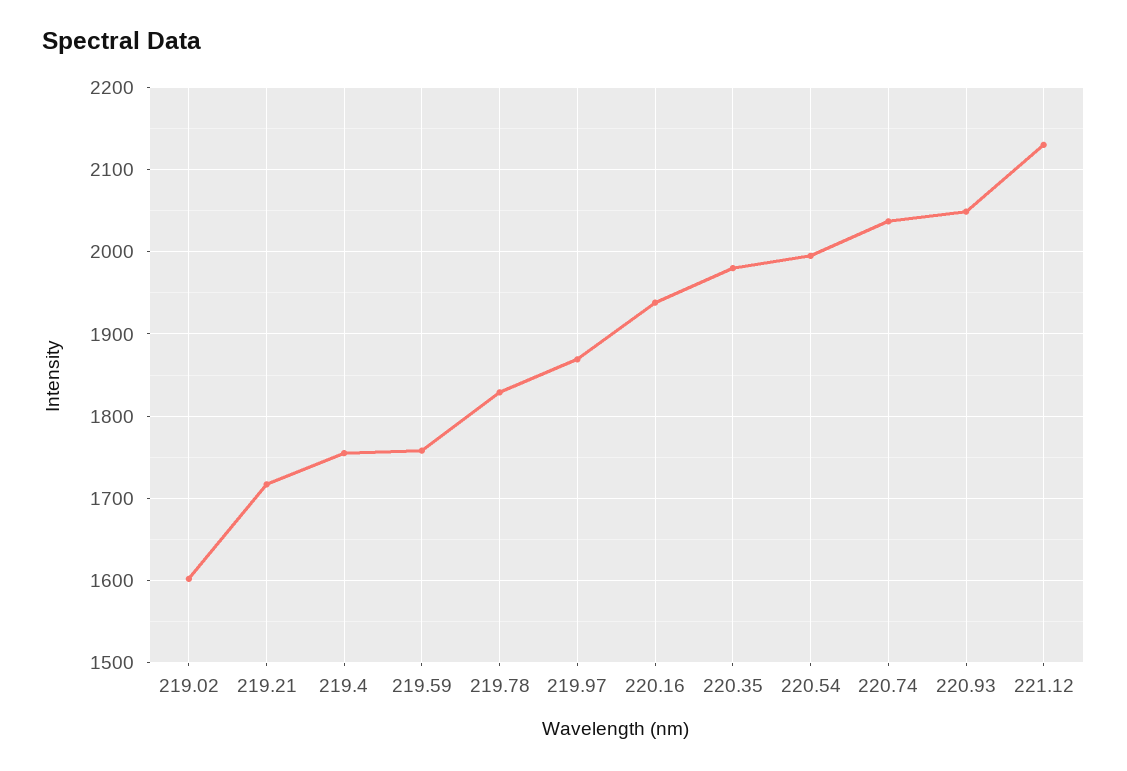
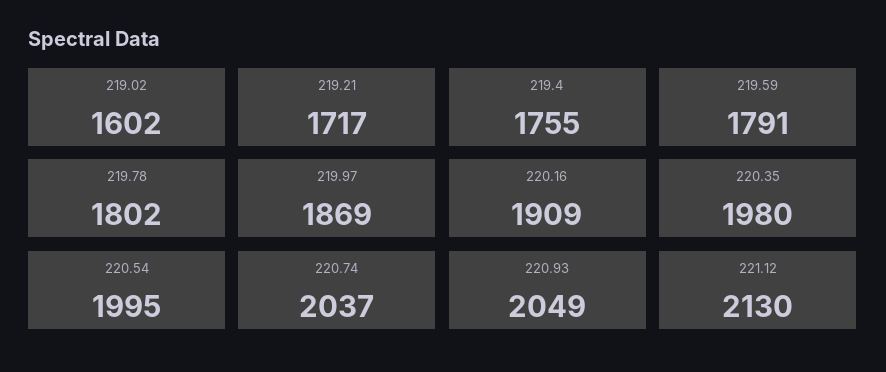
219.59: 1760 -> 1791
219.78: 1830 -> 1802
220.16: 1940 -> 1909

